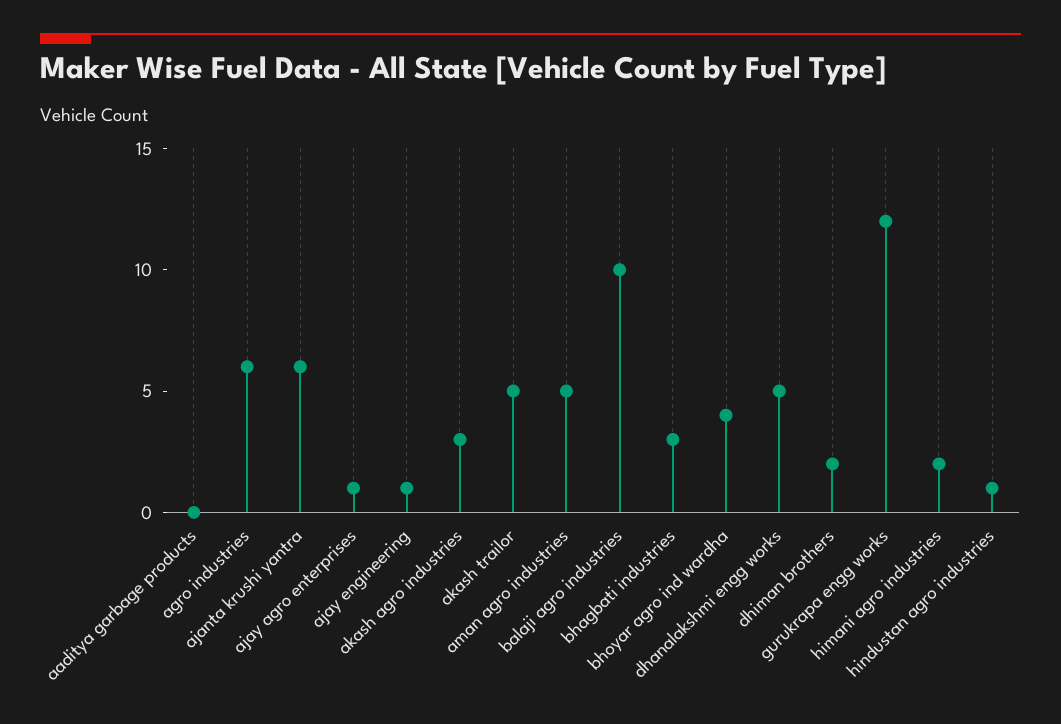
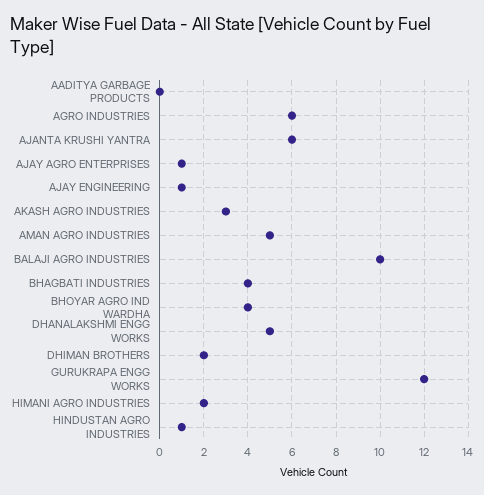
akash trailor: 5 -> none
bhagbati industries: 3 -> 4

